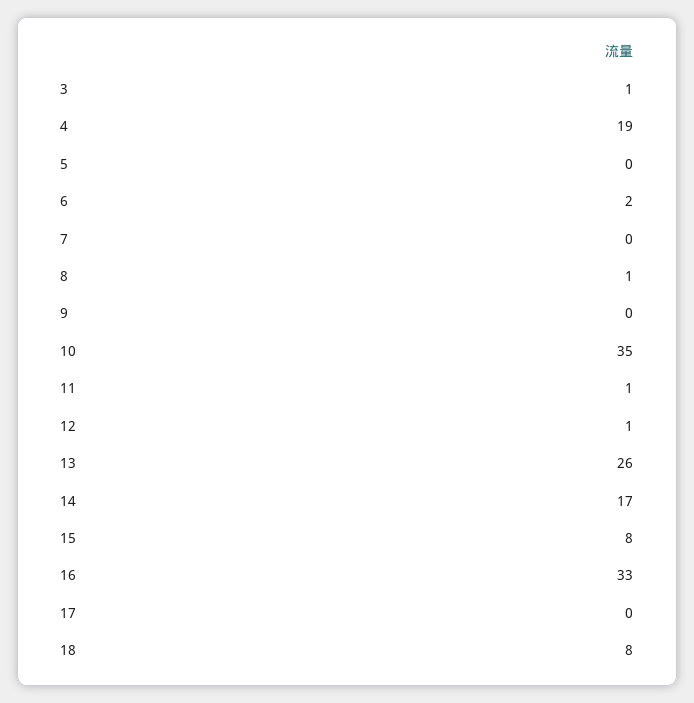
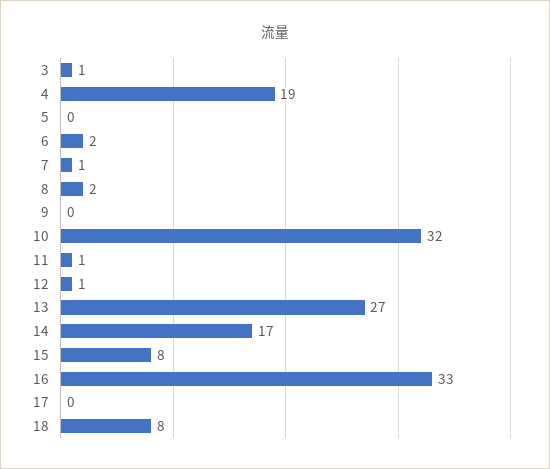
7: 0 -> 1
8: 1 -> 2
10: 35 -> 32
13: 26 -> 27

